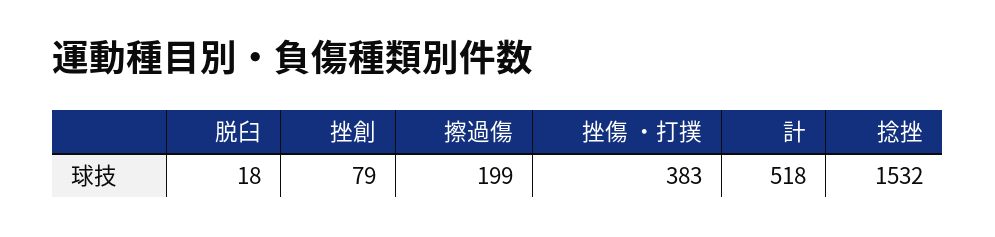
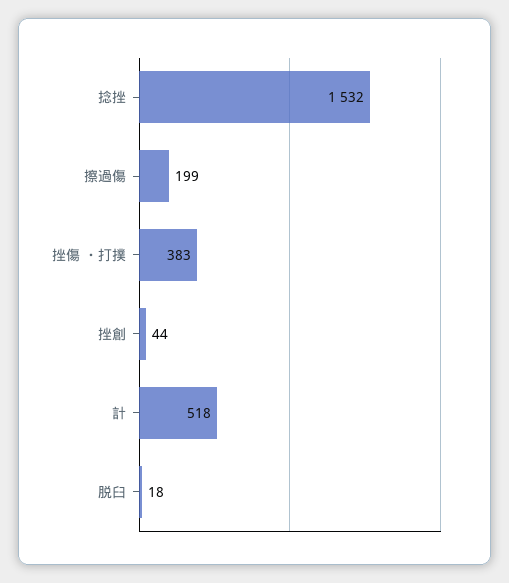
挫創: 79 -> 44

